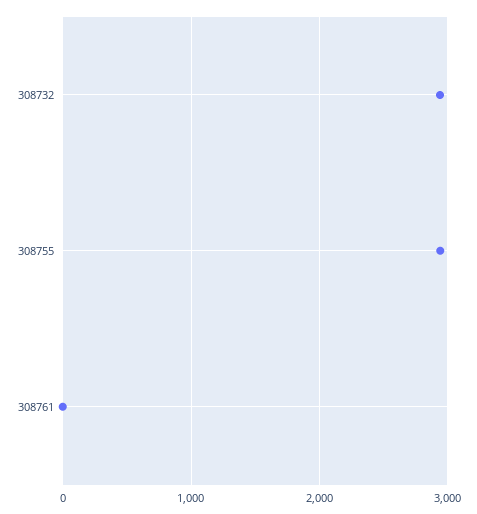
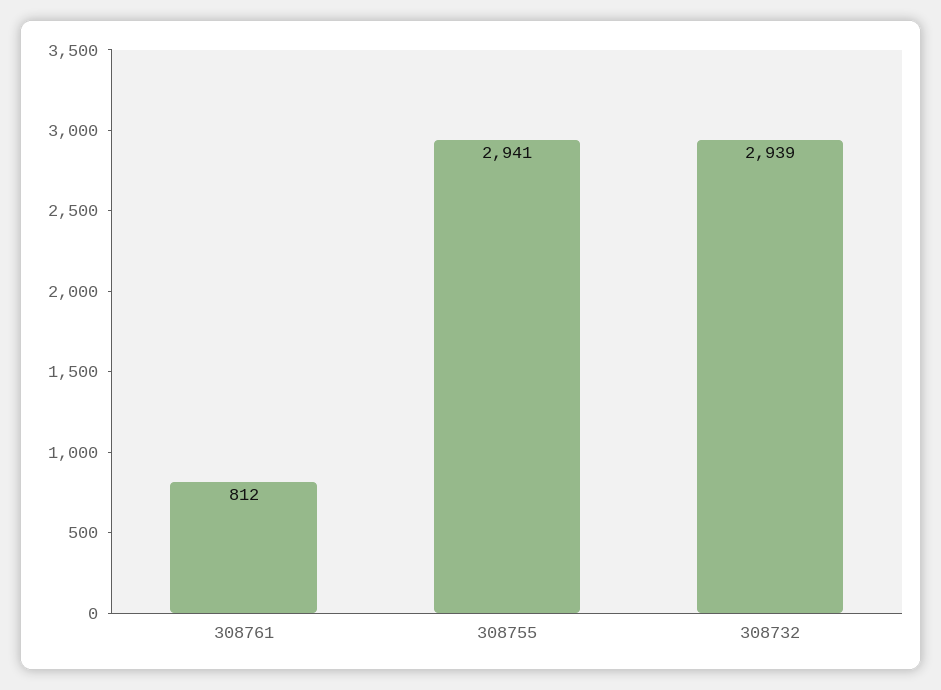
308761: 0 -> 812

